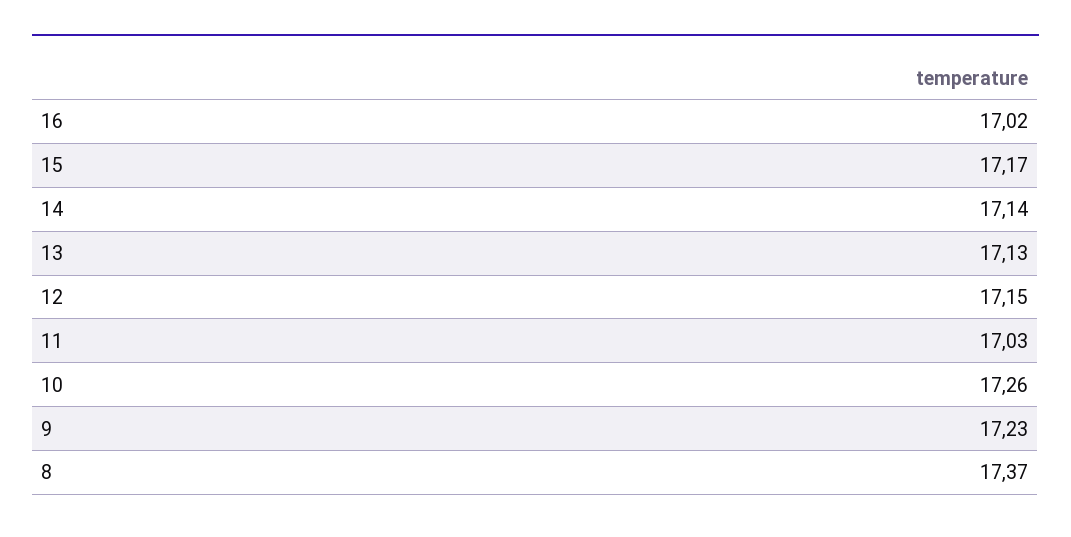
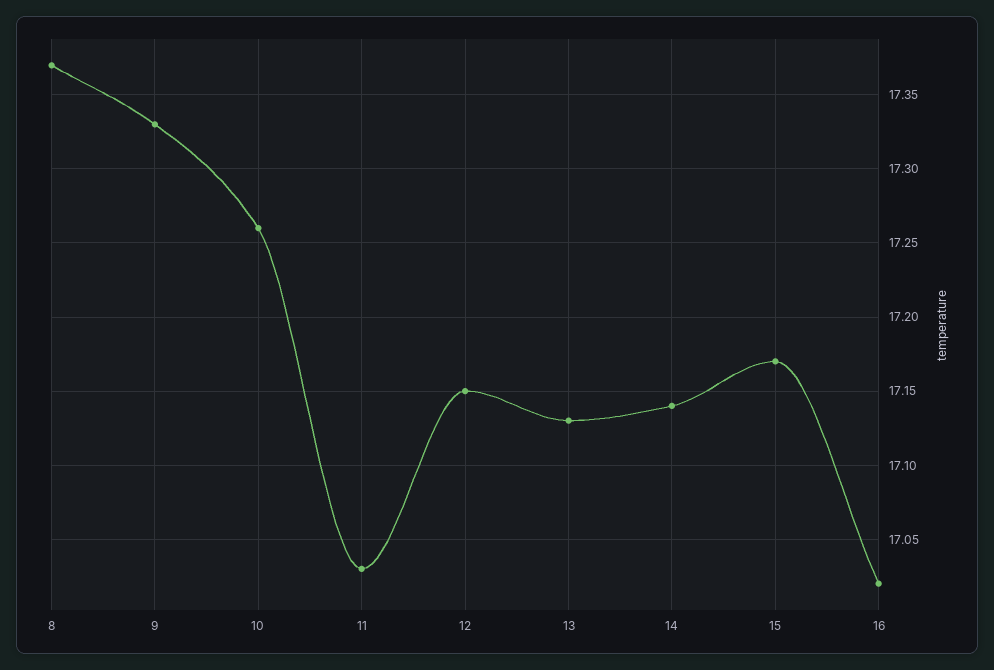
9: 17.23 -> 17.33

